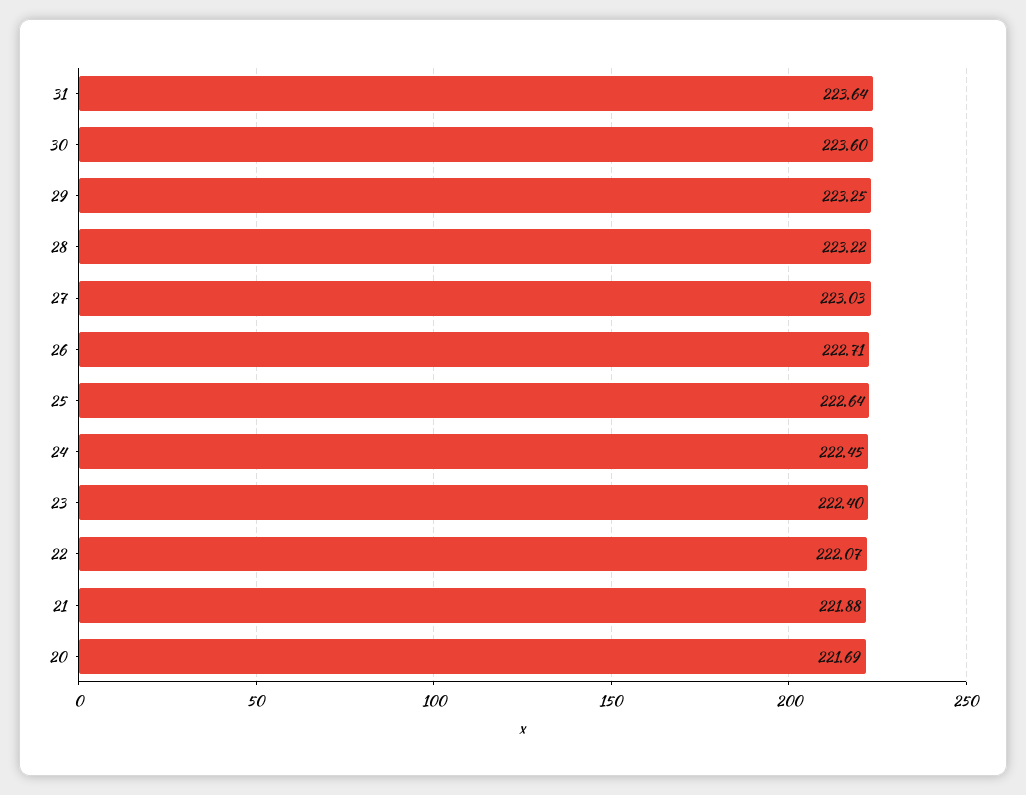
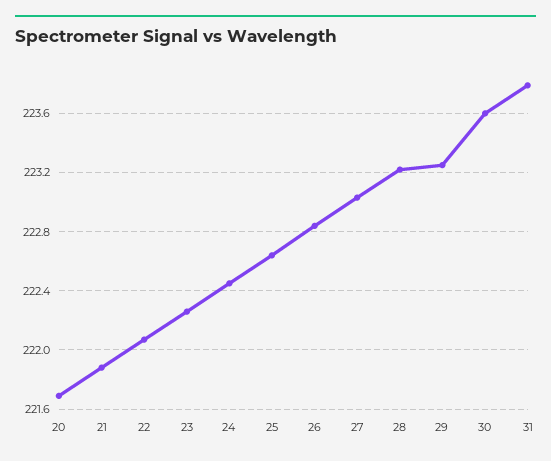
31: 223.64 -> 223.8
26: 222.71 -> 222.85
23: 222.4 -> 222.25

